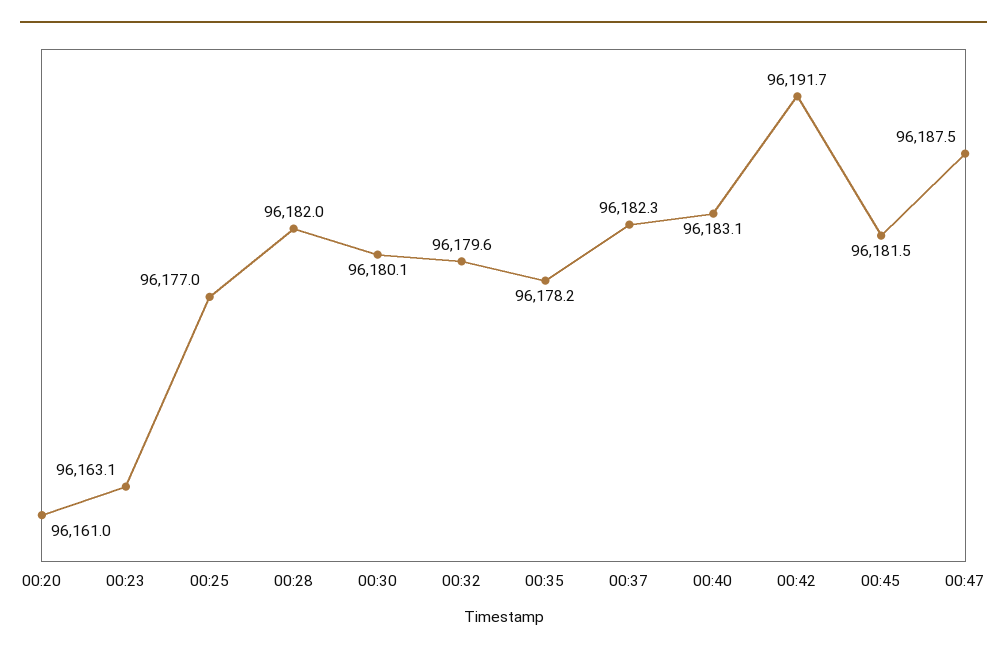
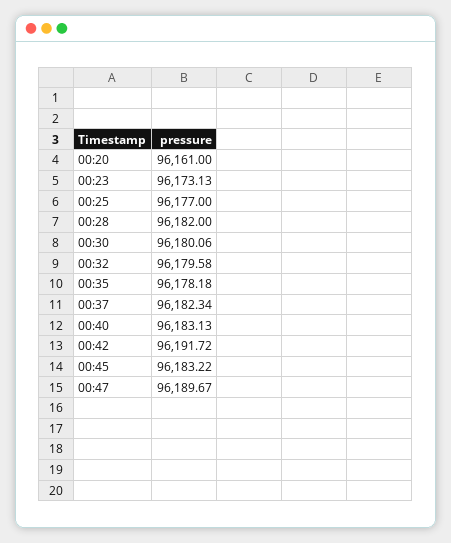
00:23: 96163.1 -> 96173.13
00:45: 96181.5 -> 96183.22
00:47: 96187.5 -> 96189.67

